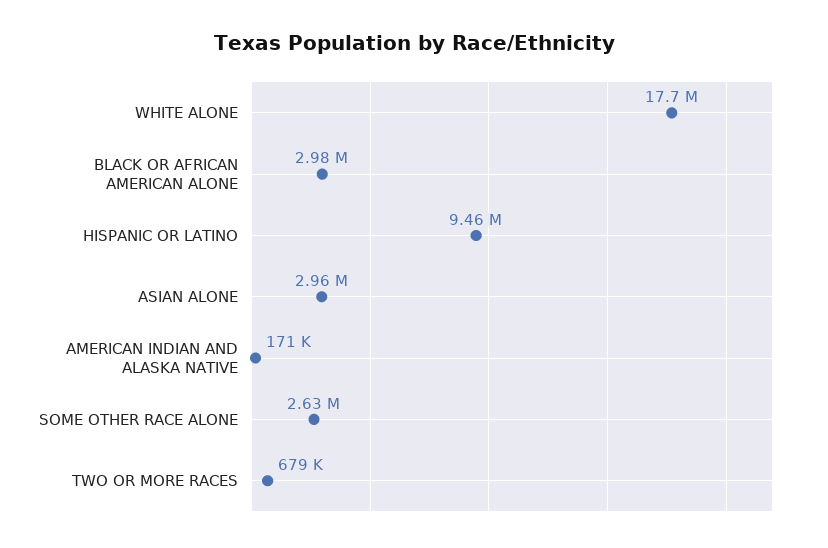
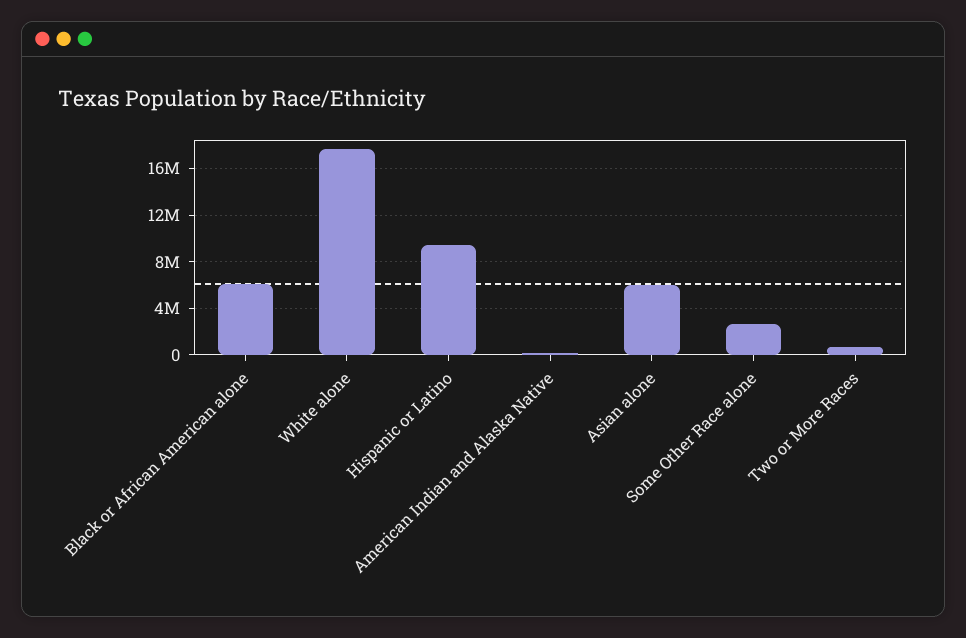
BLACK OR AFRICAN AMERICAN ALONE: 2980000 -> 6000000
ASIAN ALONE: 2960000 -> 6000000

